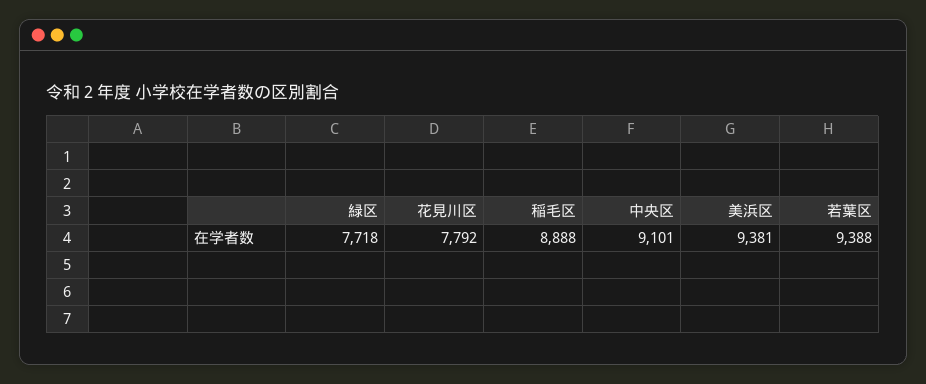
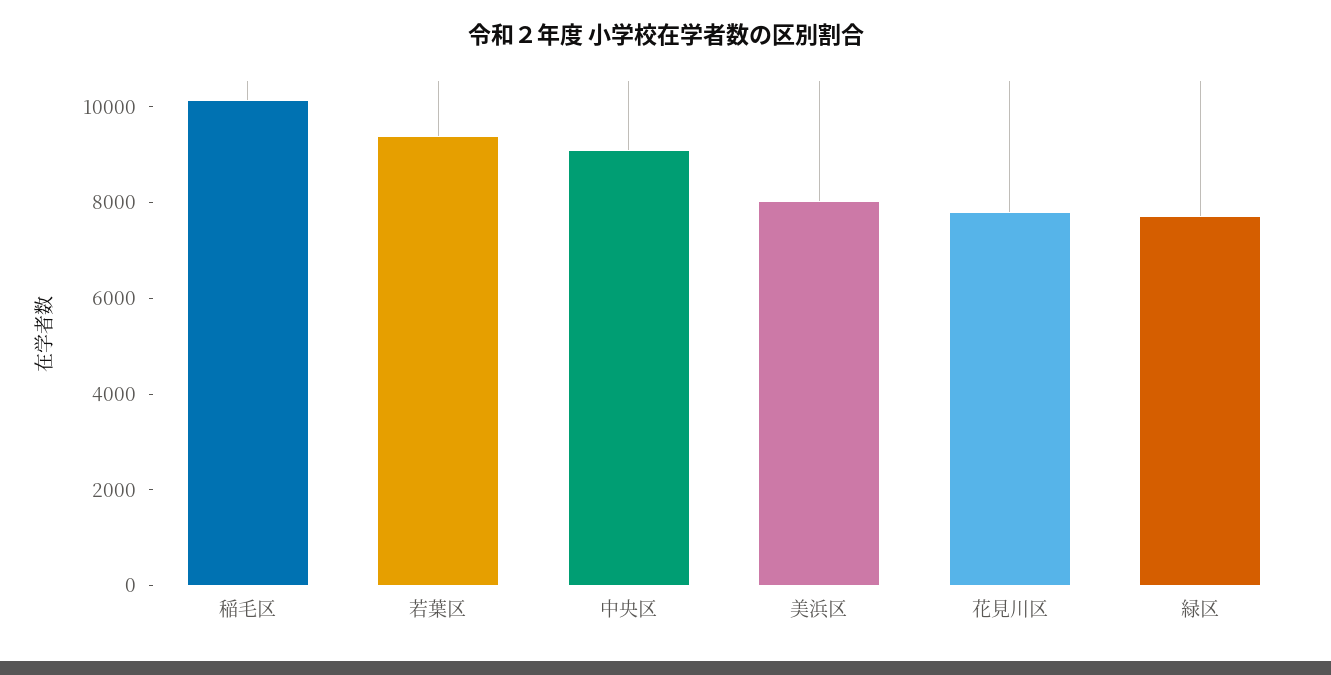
稲毛区: 8888 -> 10000
美浜区: 9381 -> 8000

